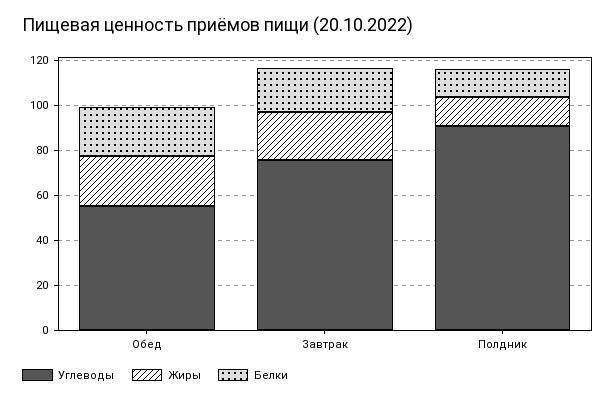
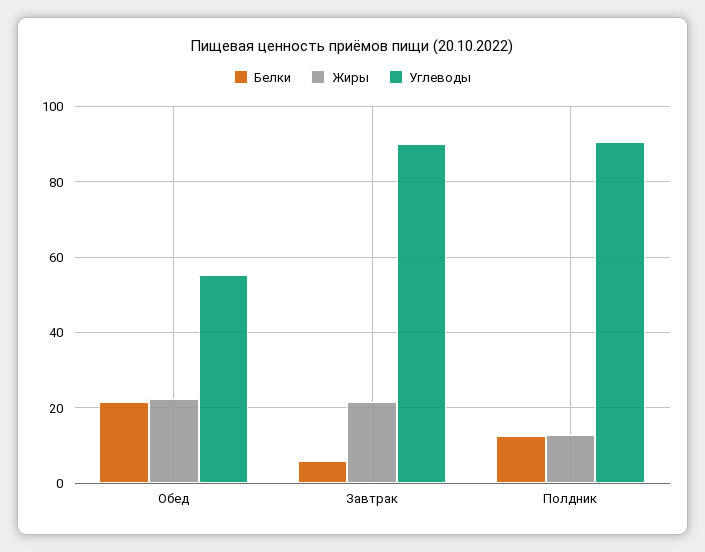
Углеводы, Завтрак: 75 -> 90
Белки, Завтрак: 20 -> 6

